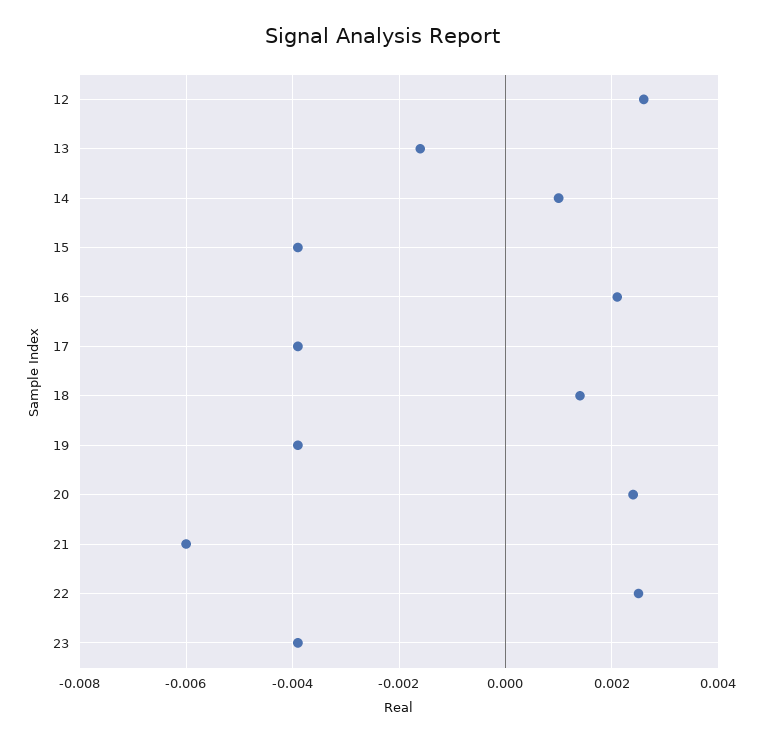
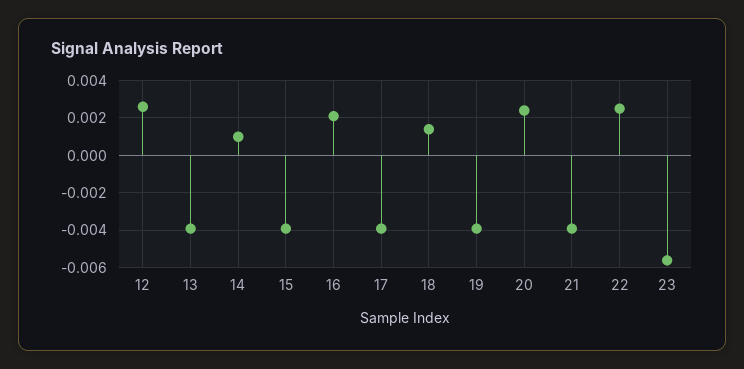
13: -0.0015 -> -0.004
21: -0.006 -> -0.004
23: -0.004 -> -0.0055

